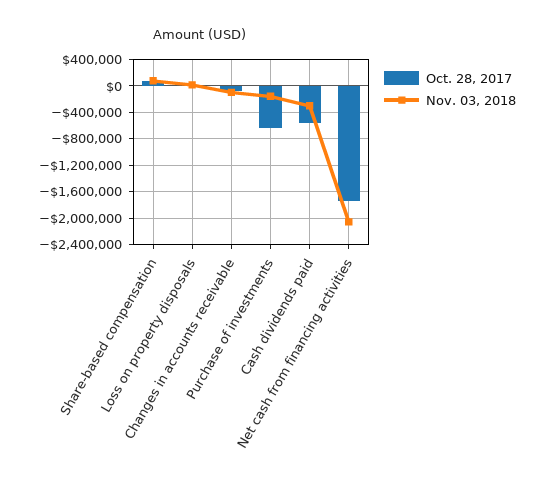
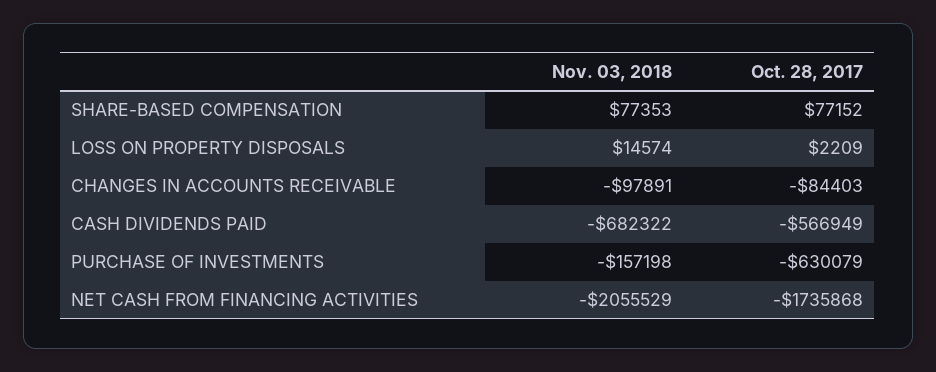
Nov. 03, 2018, Cash dividends paid: -300000 -> -682322

